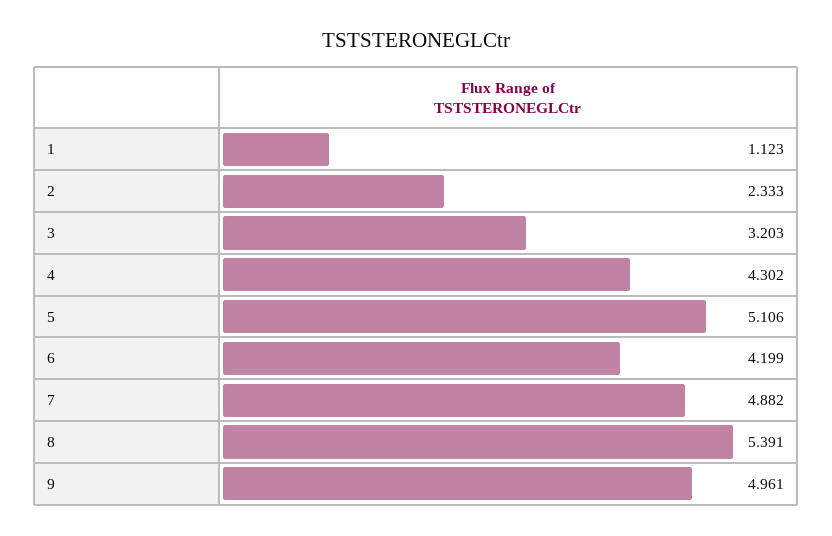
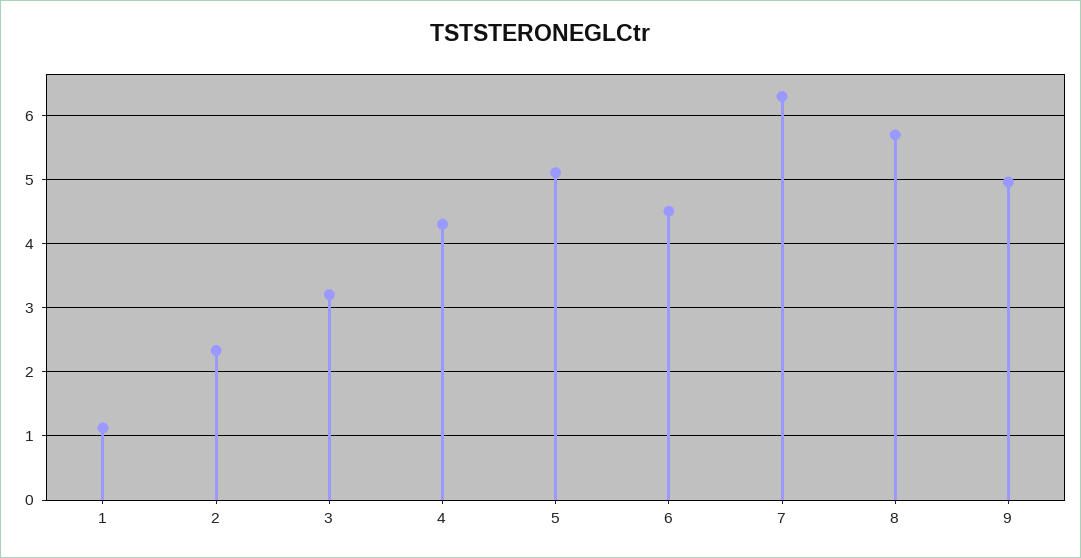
6: 4.199 -> 4.5
7: 4.882 -> 6.3
8: 5.391 -> 5.7

